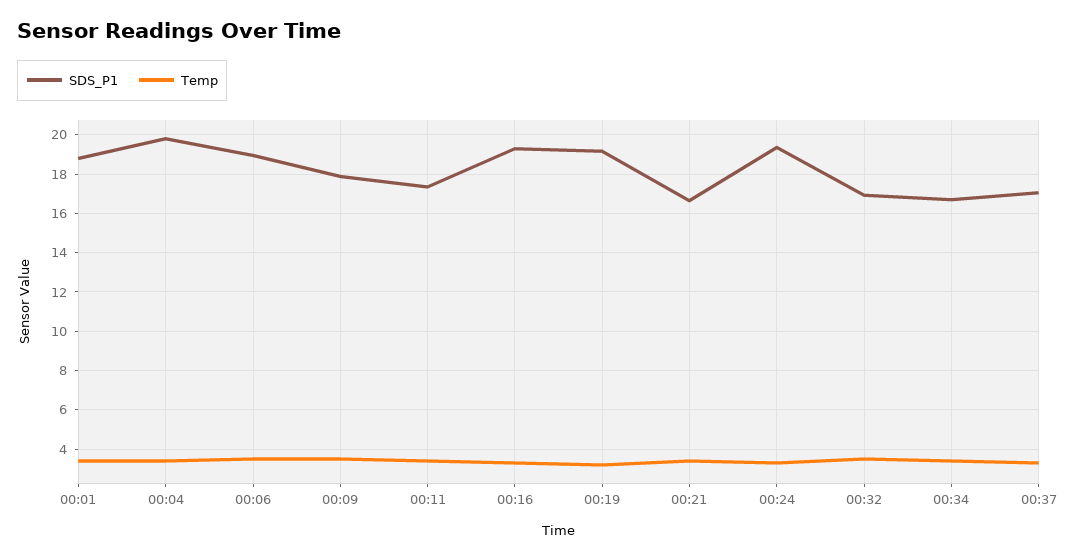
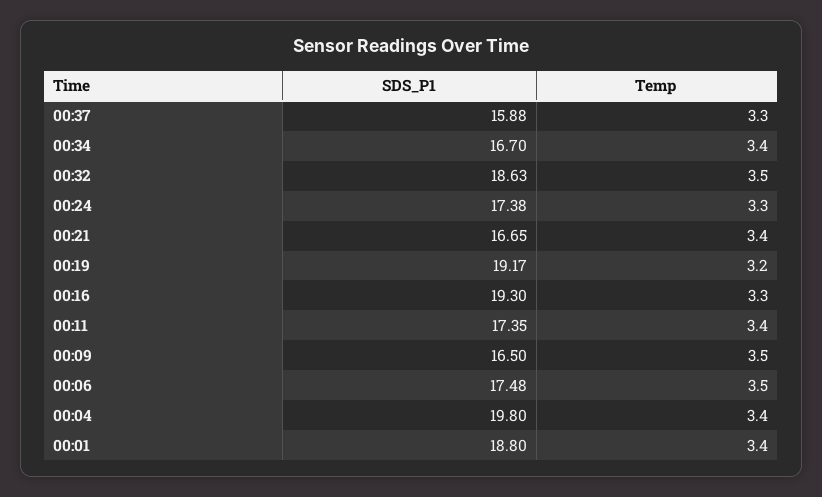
SDS_P1, 00:06: 19 -> 17.48
SDS_P1, 00:09: 18 -> 16.5
SDS_P1, 00:24: 19.5 -> 17.38
SDS_P1, 00:32: 17 -> 18.63
SDS_P1, 00:37: 17 -> 15.88

